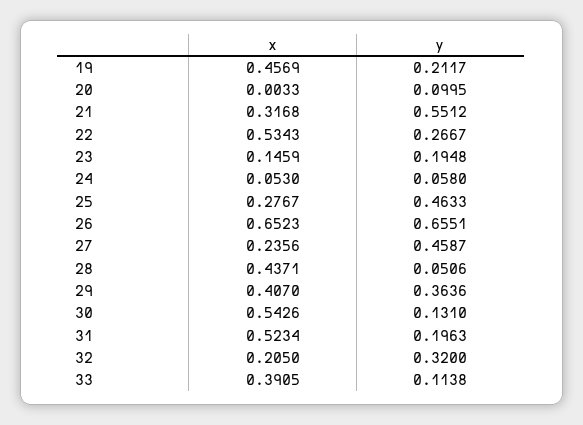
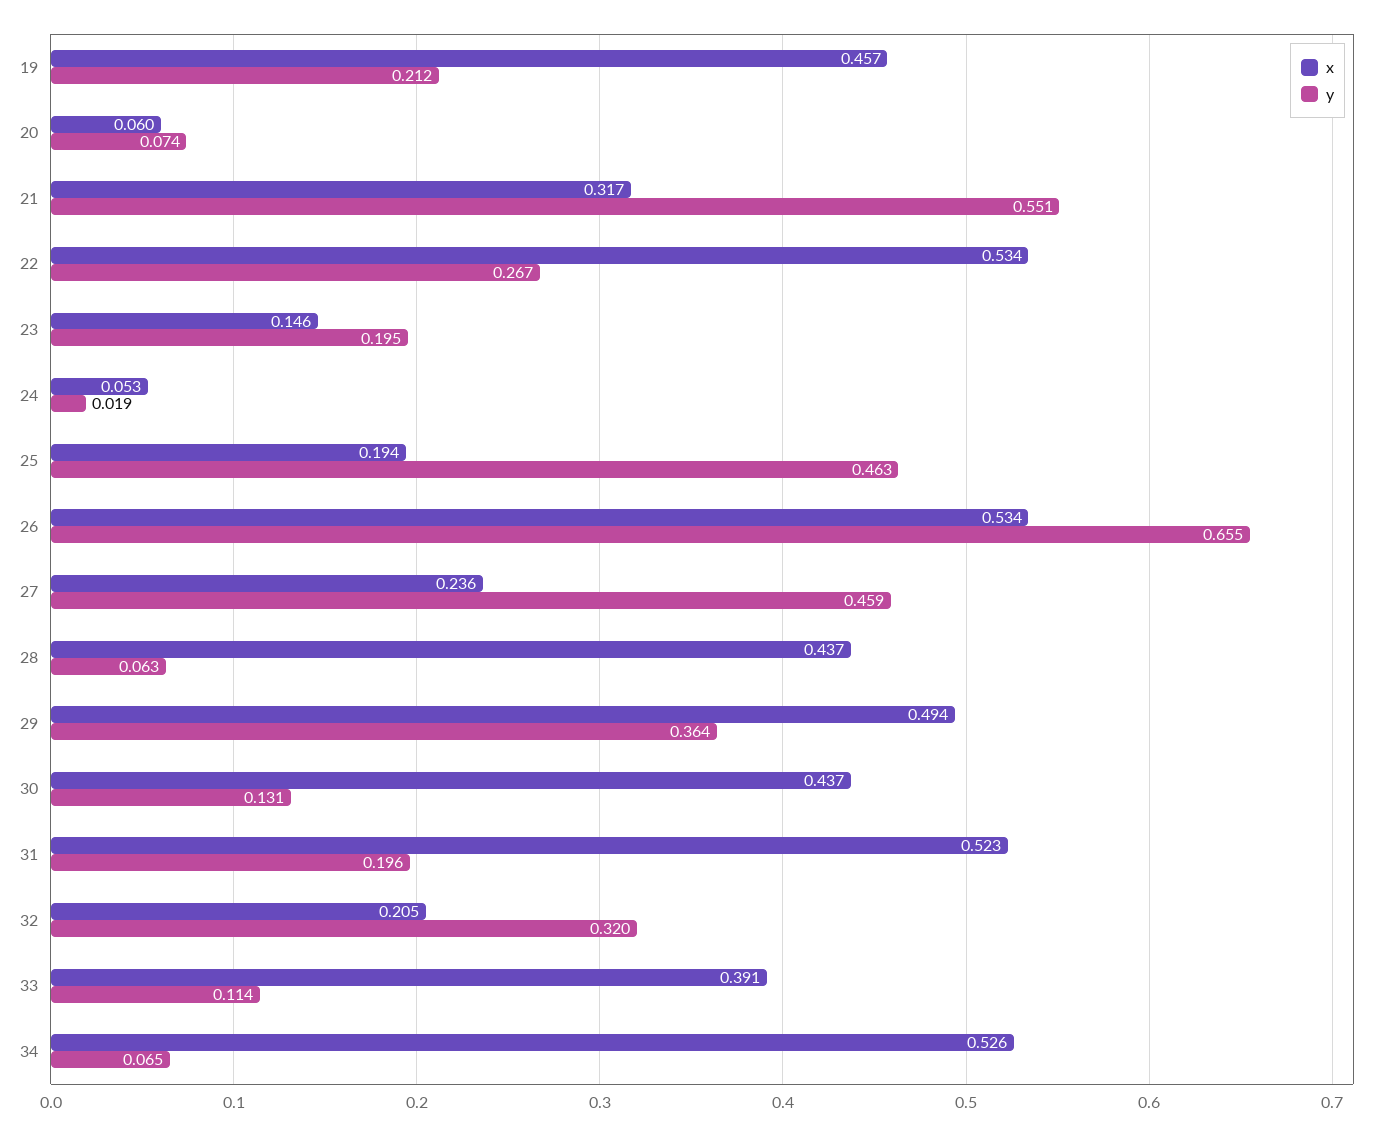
x, 20: 0.0033 -> 0.06
y, 20: 0.0995 -> 0.074
y, 24: 0.058 -> 0.019
x, 25: 0.2767 -> 0.194
x, 26: 0.6523 -> 0.534
y, 28: 0.0506 -> 0.063
x, 29: 0.407 -> 0.494
x, 30: 0.5426 -> 0.437
x, 34: none -> 0.526
y, 34: none -> 0.065

